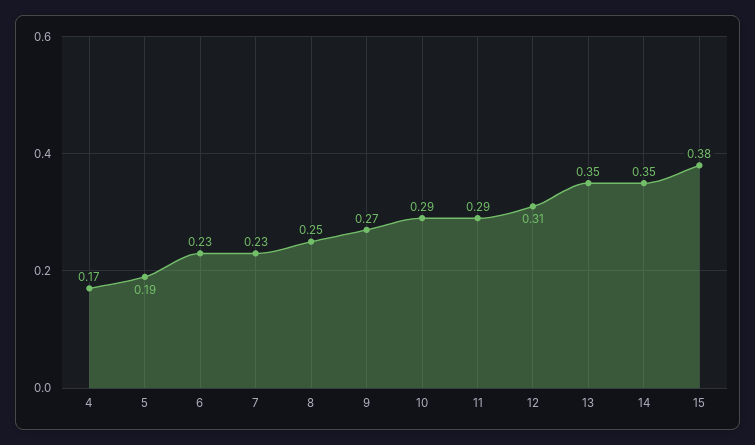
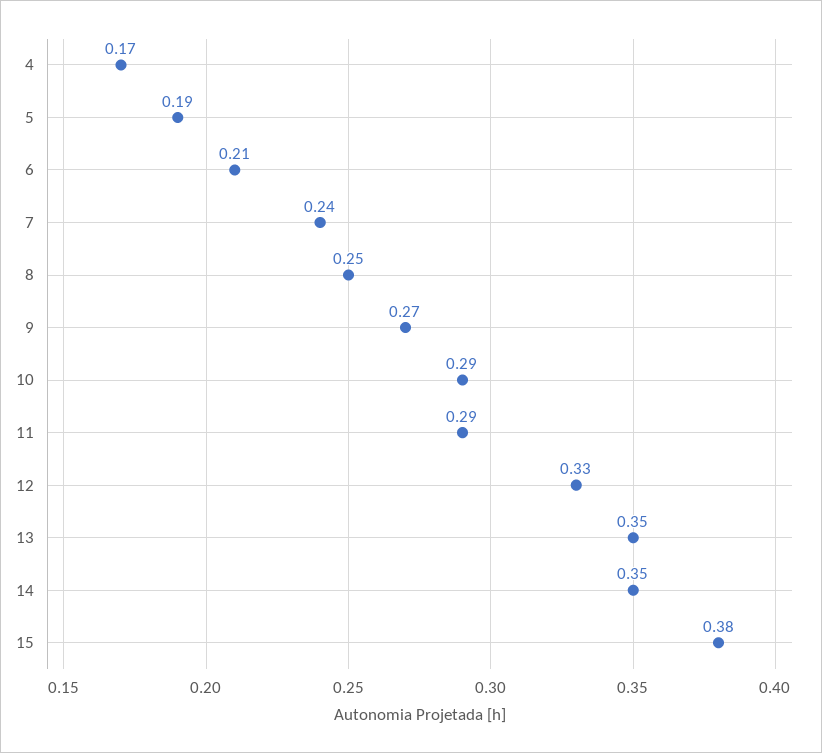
6: 0.23 -> 0.21
7: 0.23 -> 0.24
12: 0.31 -> 0.33

